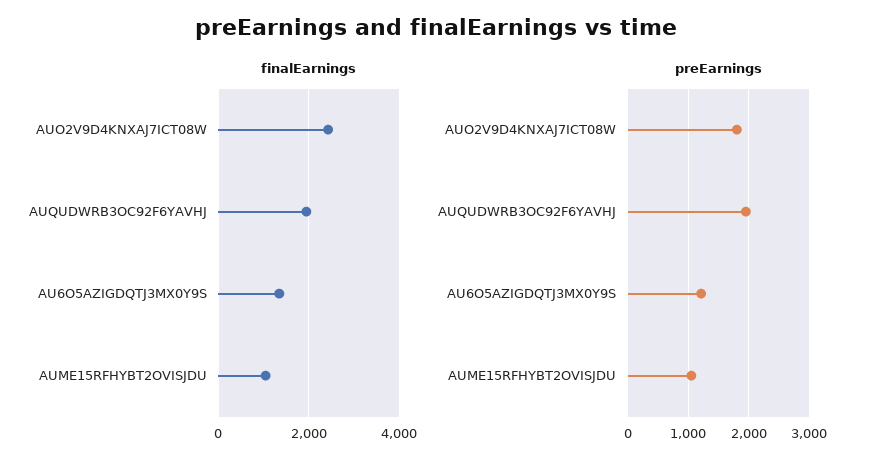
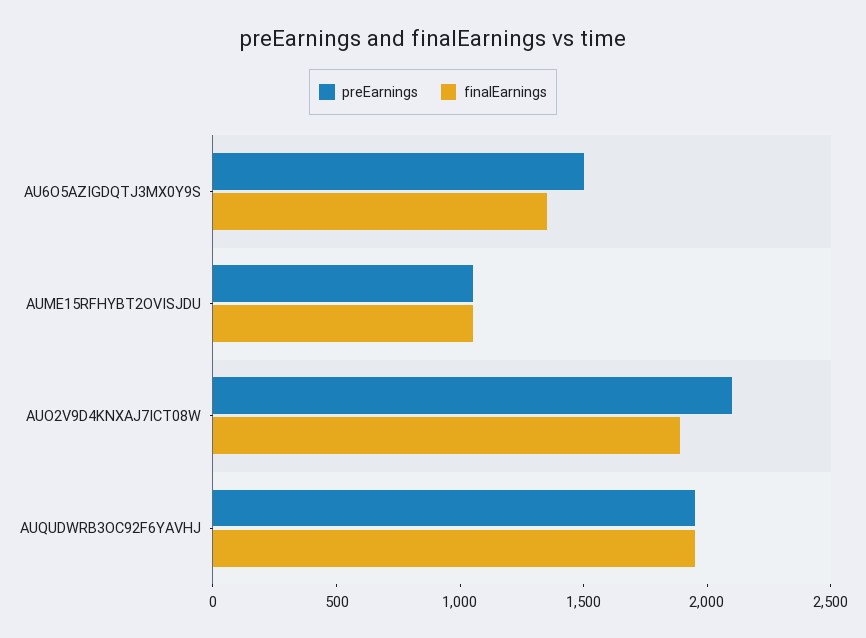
finalEarnings, AUO2V9D4KNXAJ7ICT08W: 2400 -> 1900
preEarnings, AUO2V9D4KNXAJ7ICT08W: 1800 -> 2100
preEarnings, AU6O5AZIGDQTJ3MX0Y9S: 1200 -> 1500

